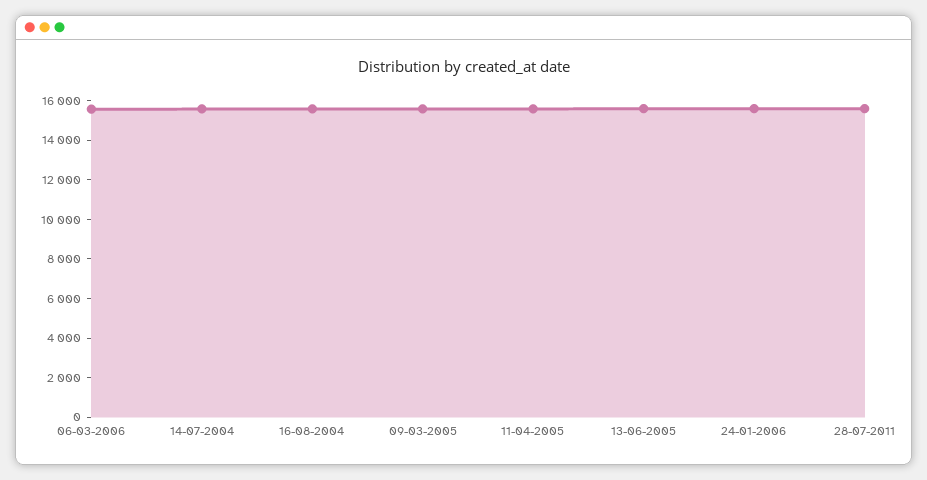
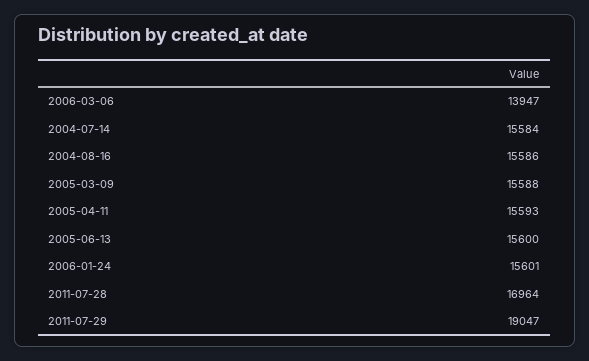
06-03-2006: 15500 -> 13947
28-07-2011: 15500 -> 16964
2011-07-29: none -> 19047

